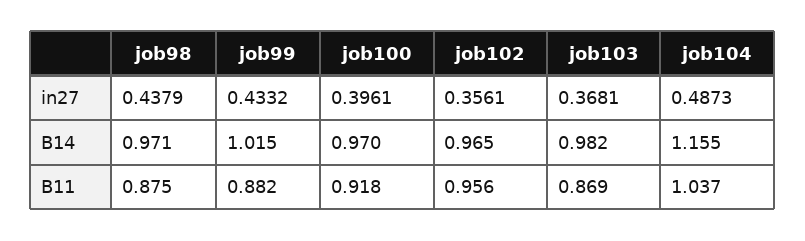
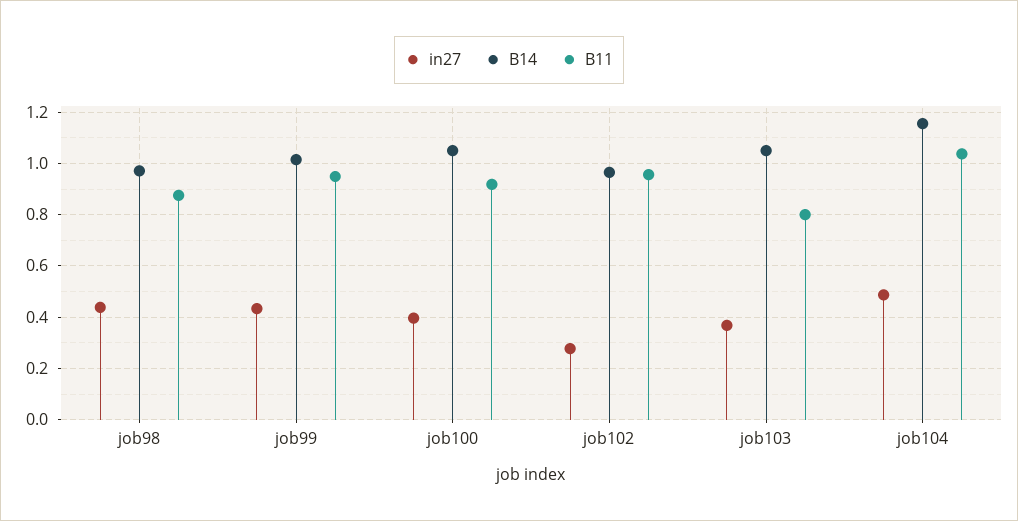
in27, job102: 0.3561 -> 0.275
B14, job100: 0.97 -> 1.05
B14, job103: 0.982 -> 1.05
B11, job99: 0.882 -> 0.95
B11, job103: 0.869 -> 0.8

